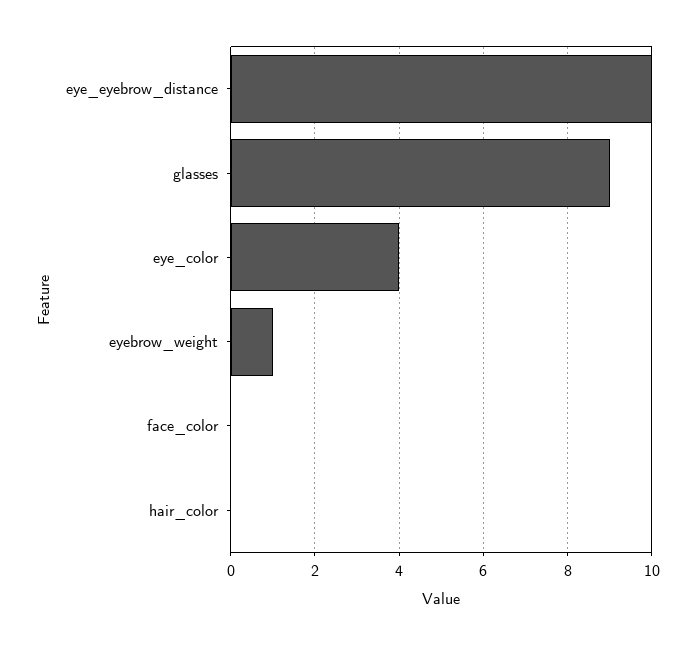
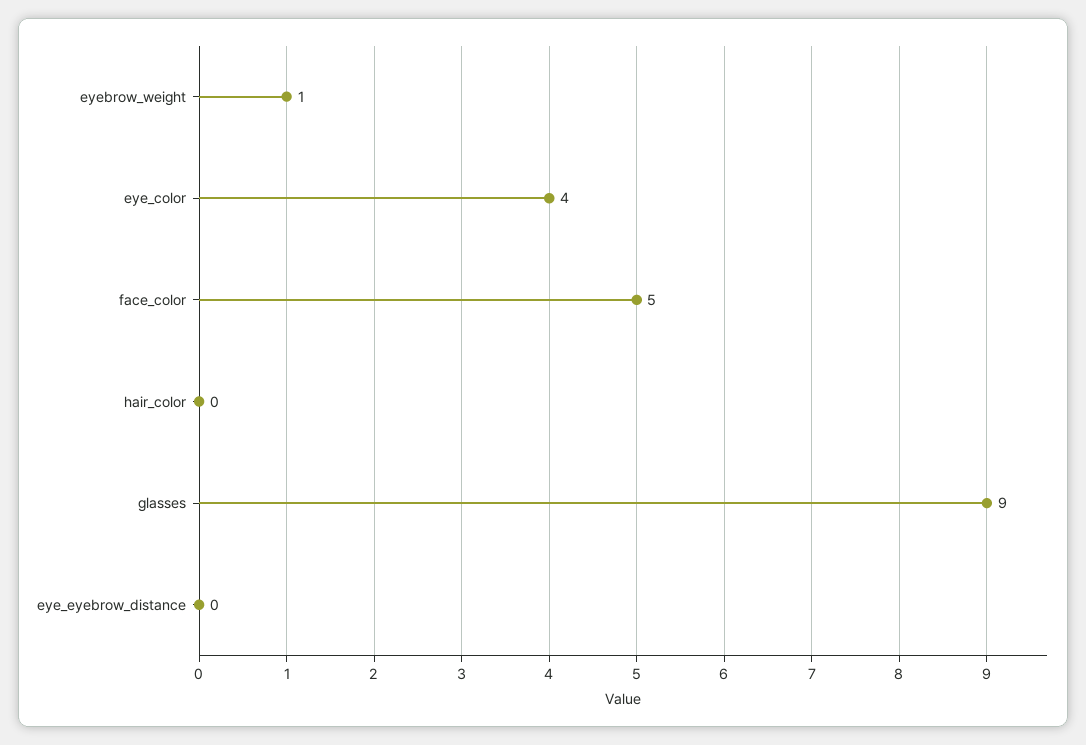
eye_eyebrow_distance: 10 -> 0
face_color: 0 -> 5

